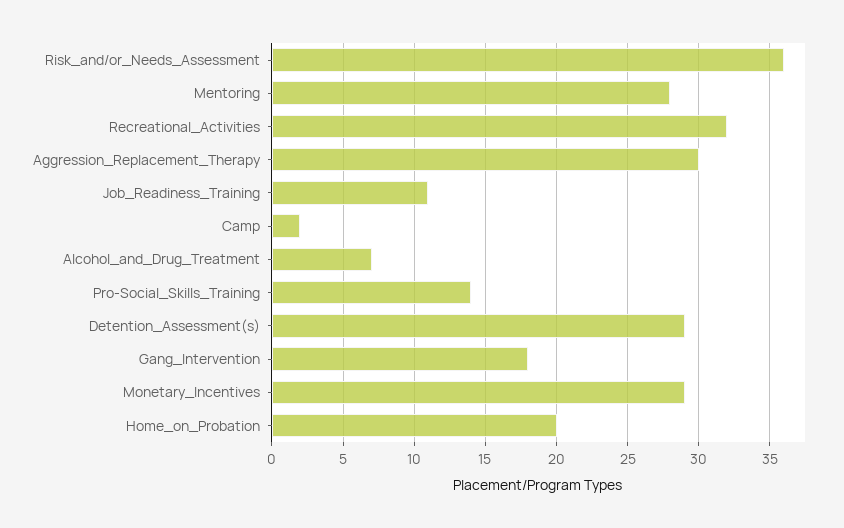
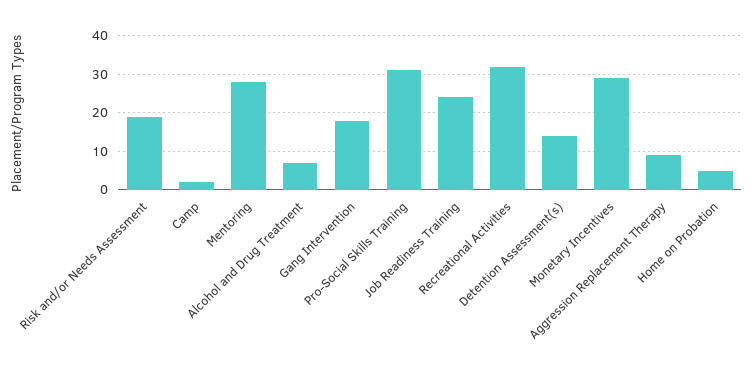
Risk_and/or_Needs_Assessment: 36 -> 20
Aggression_Replacement_Therapy: 30 -> 10
Job_Readiness_Training: 11 -> 25
Pro-Social_Skills_Training: 14 -> 30
Detention_Assessment(s): 29 -> 15
Home_on_Probation: 20 -> 5

